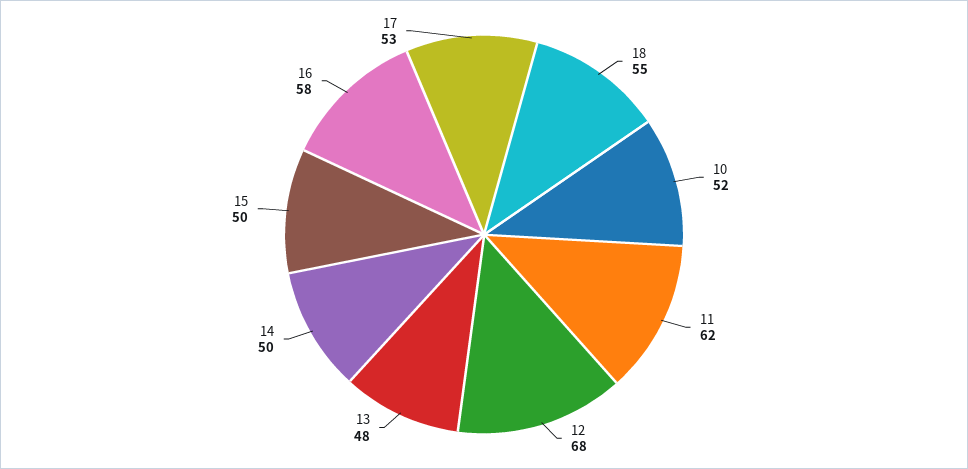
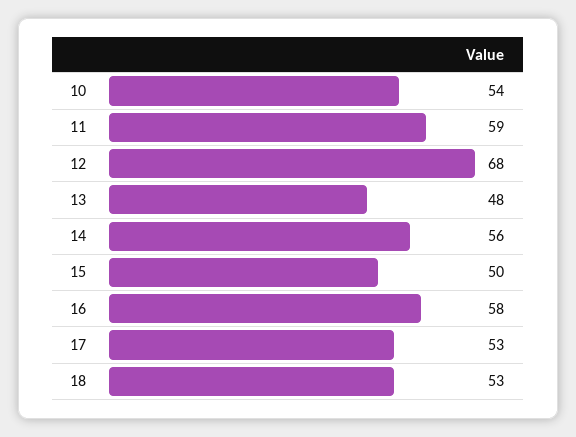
18: 55 -> 53
10: 52 -> 54
11: 62 -> 59
14: 50 -> 56

